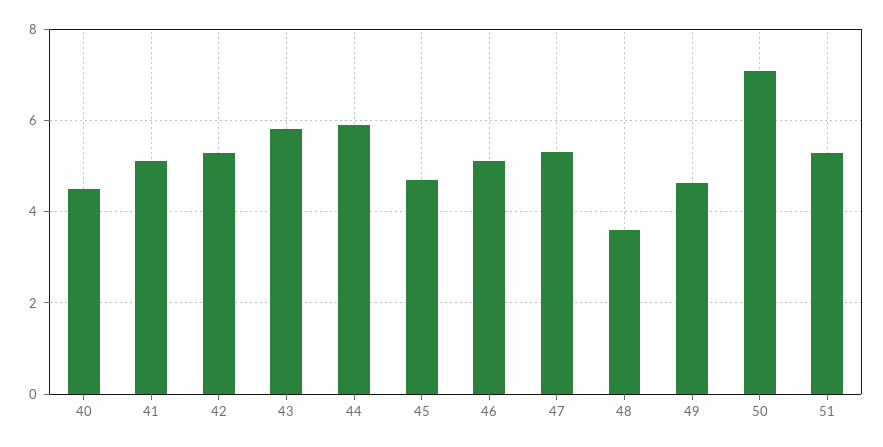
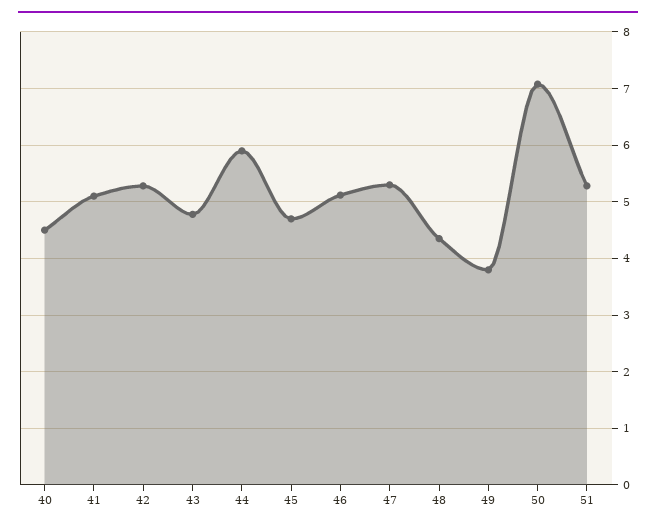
43: 5.8 -> 4.8
48: 3.6 -> 4.4
49: 4.6 -> 3.8

